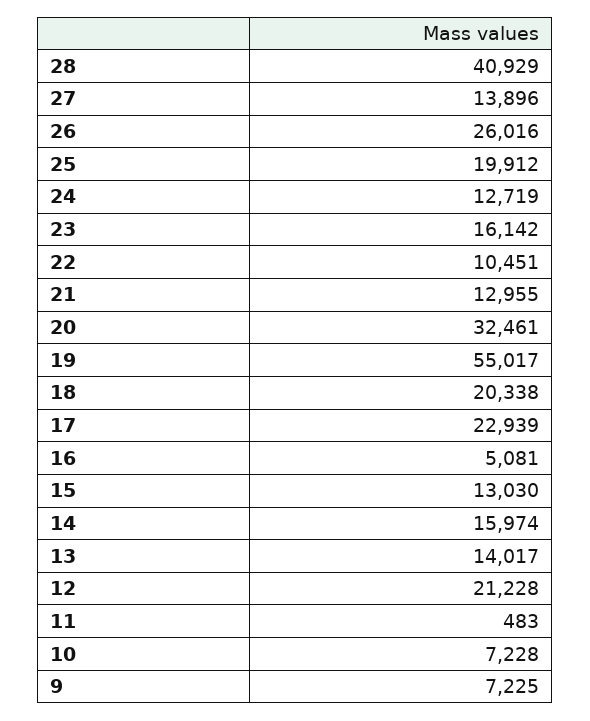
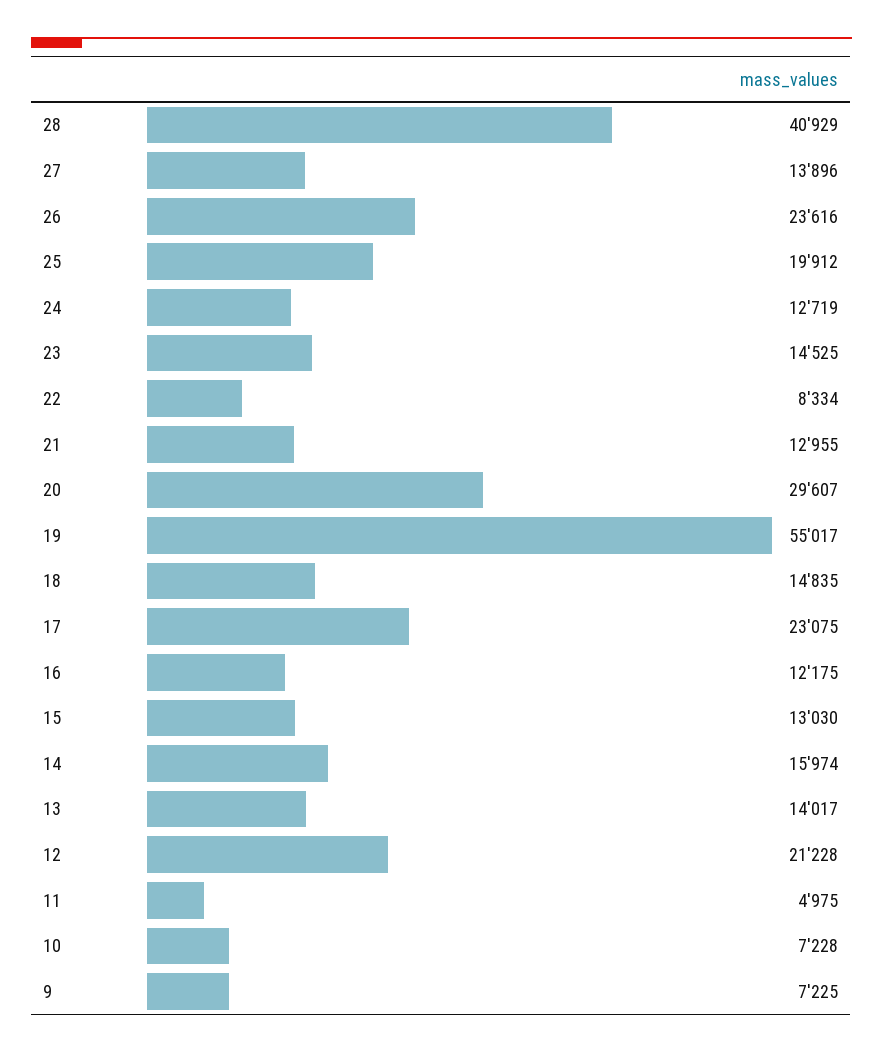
26: 26016 -> 23616
23: 16142 -> 14525
22: 10451 -> 8334
20: 32461 -> 29607
18: 20338 -> 14835
17: 22939 -> 23075
16: 5081 -> 12175
11: 483 -> 4975

